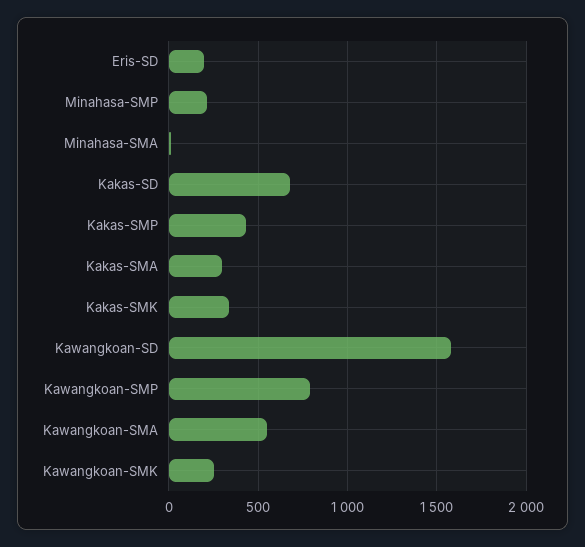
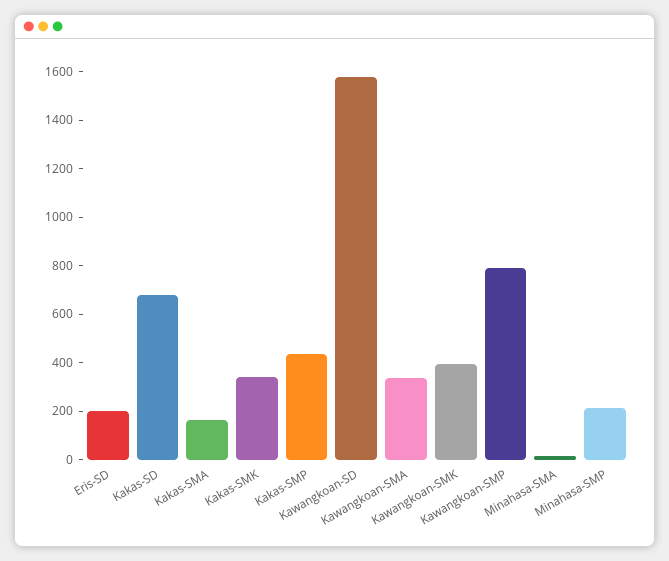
Kakas-SMA: 300 -> 150
Kawangkoan-SMA: 550 -> 350
Kawangkoan-SMK: 250 -> 400

